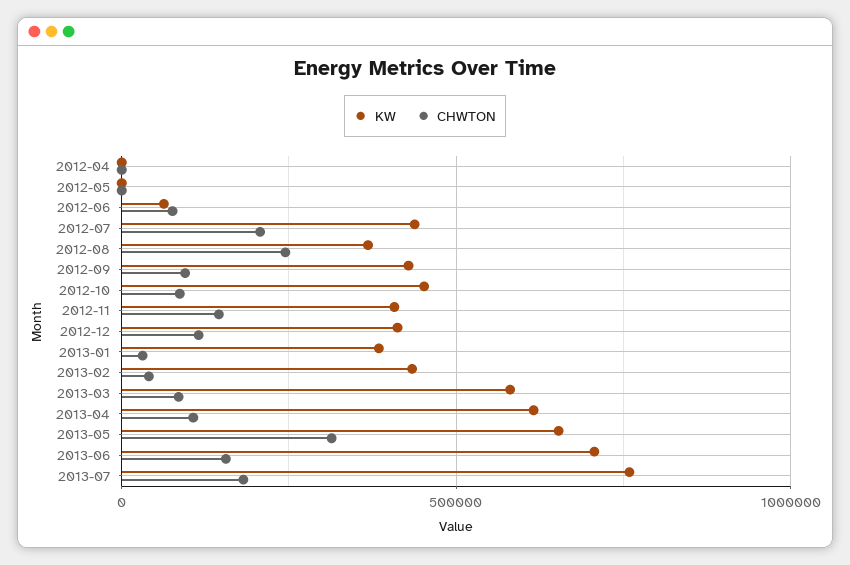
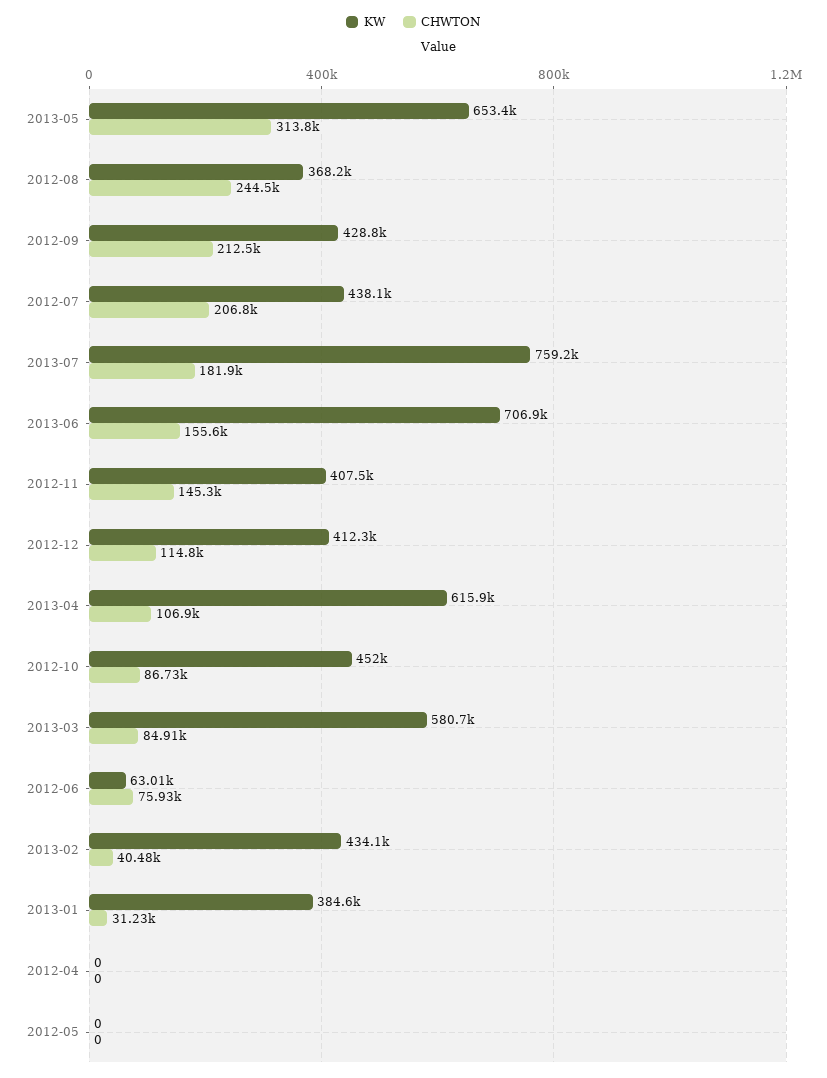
CHWTON, 2012-09: 100000 -> 212500

